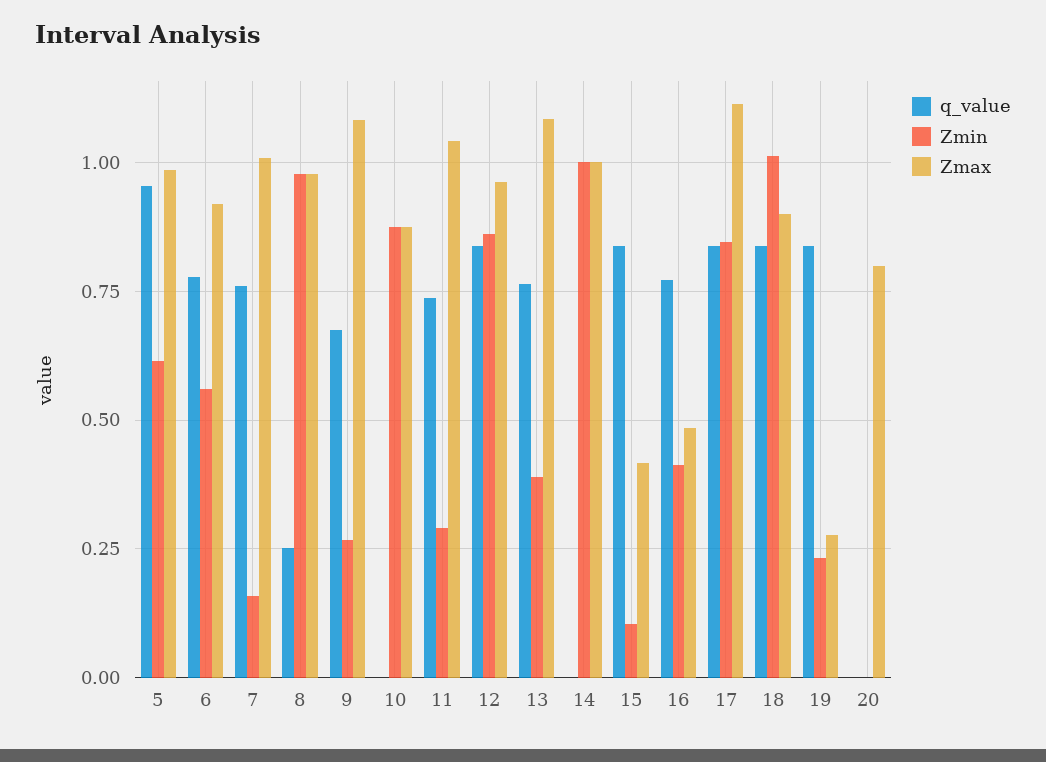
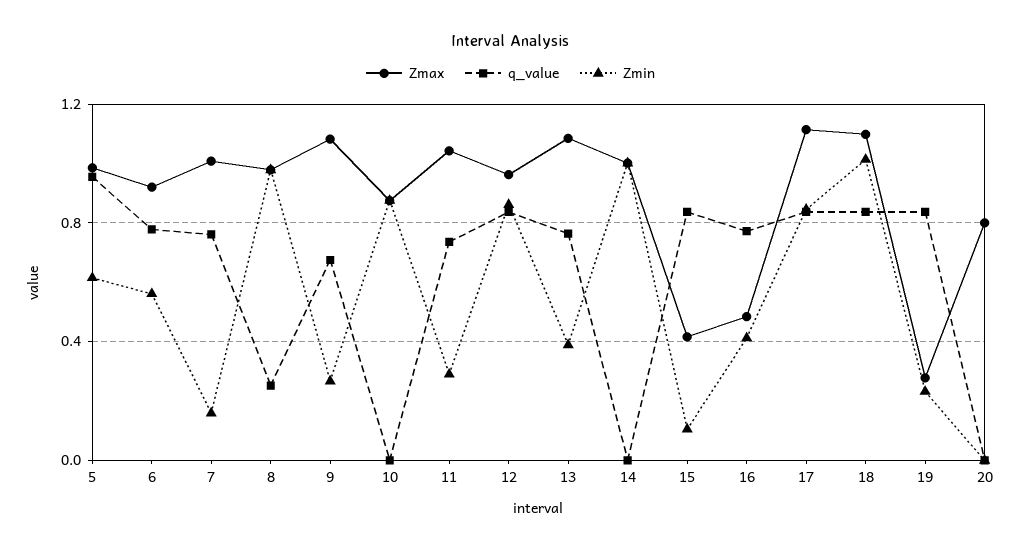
Zmax, 18: 0.9 -> 1.1

